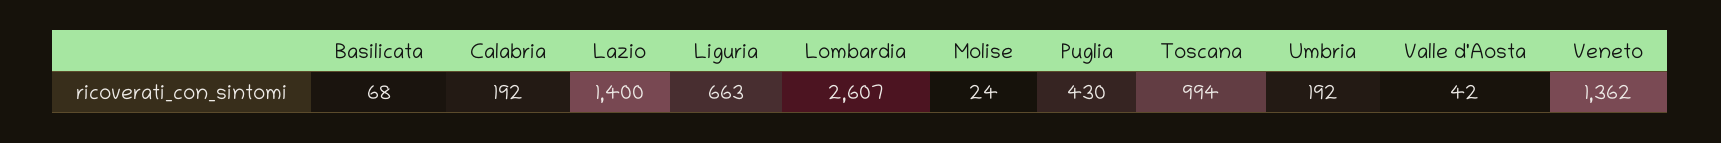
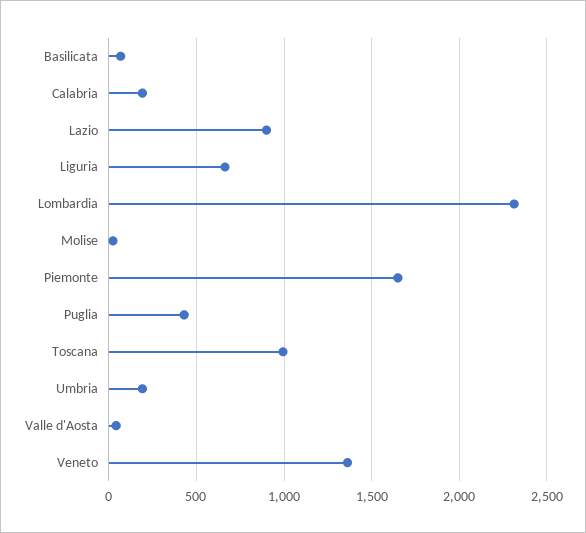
Lazio: 1400 -> 900
Lombardia: 2607 -> 2300
Piemonte: none -> 1650

